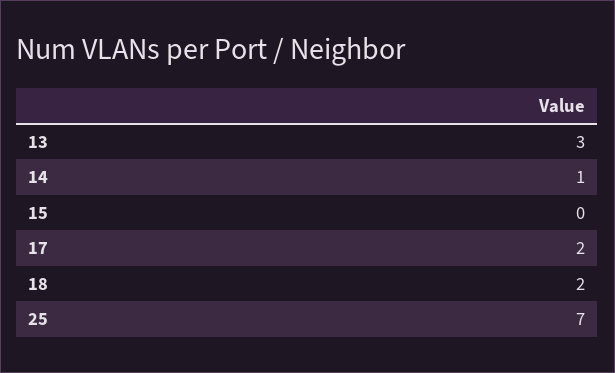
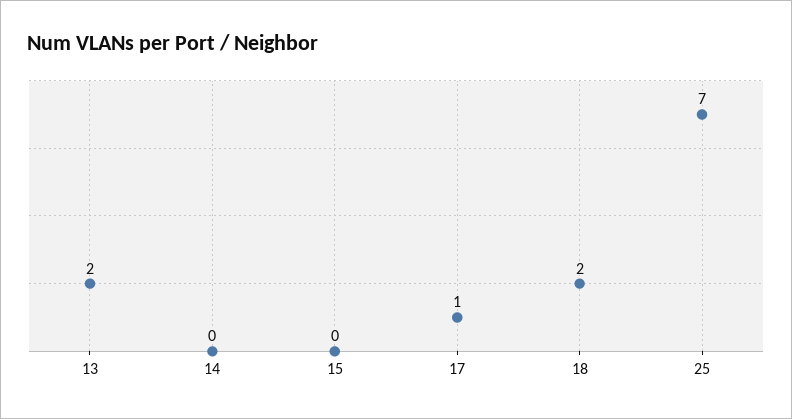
13: 3 -> 2
14: 1 -> 0
17: 2 -> 1

